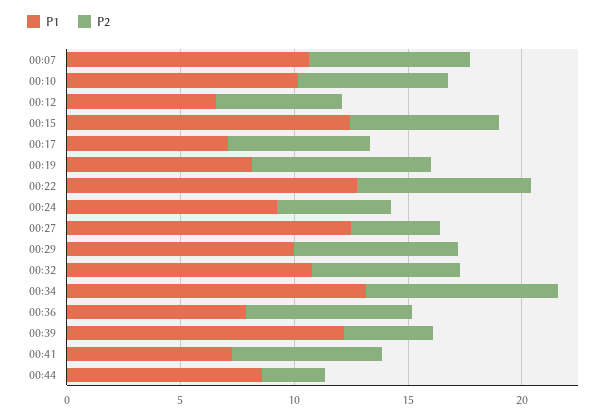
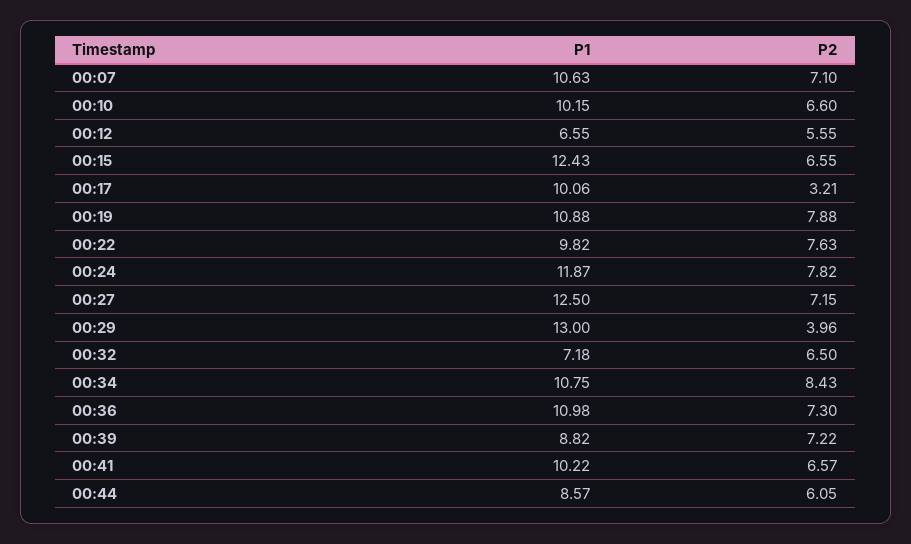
P1, 00:17: 7 -> 10.06
P2, 00:17: 6 -> 3.21
P1, 00:19: 8 -> 10.88
P1, 00:22: 13 -> 9.82
P1, 00:24: 9 -> 11.87
P2, 00:24: 5 -> 7.82
P2, 00:27: 4 -> 7.15
P1, 00:29: 10 -> 13
P2, 00:29: 7 -> 3.96
P1, 00:32: 11 -> 7.18
P1, 00:34: 13 -> 10.75
P1, 00:36: 8 -> 10.98
P1, 00:39: 12 -> 8.82
P2, 00:39: 4 -> 7.22
P1, 00:41: 7 -> 10.22
P2, 00:44: 3 -> 6.05

